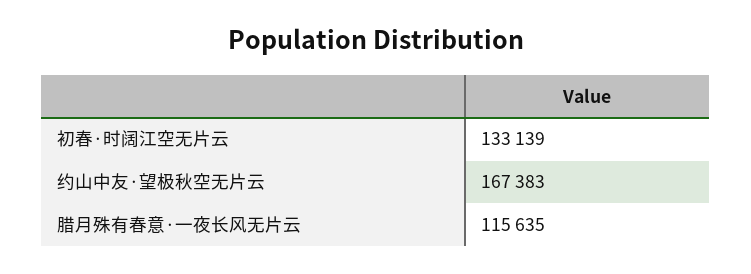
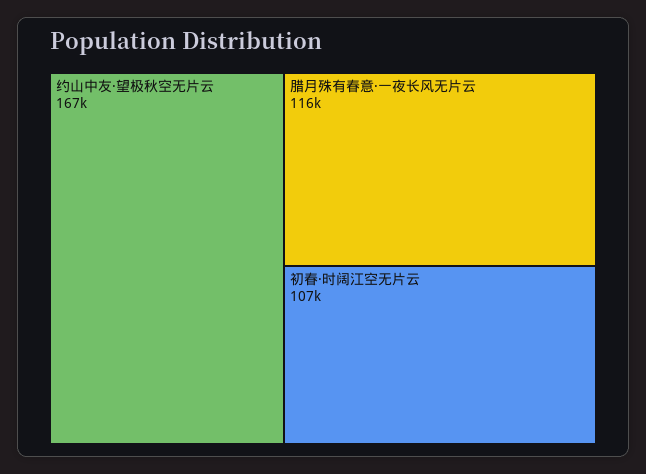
初春·时阔江空无片云: 133139 -> 107000

